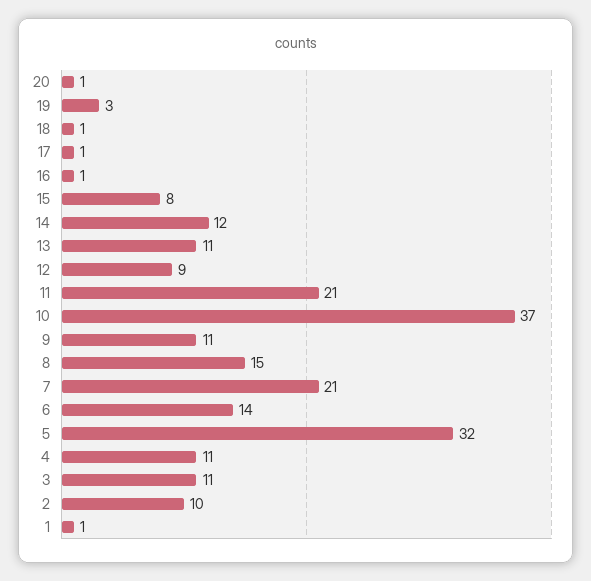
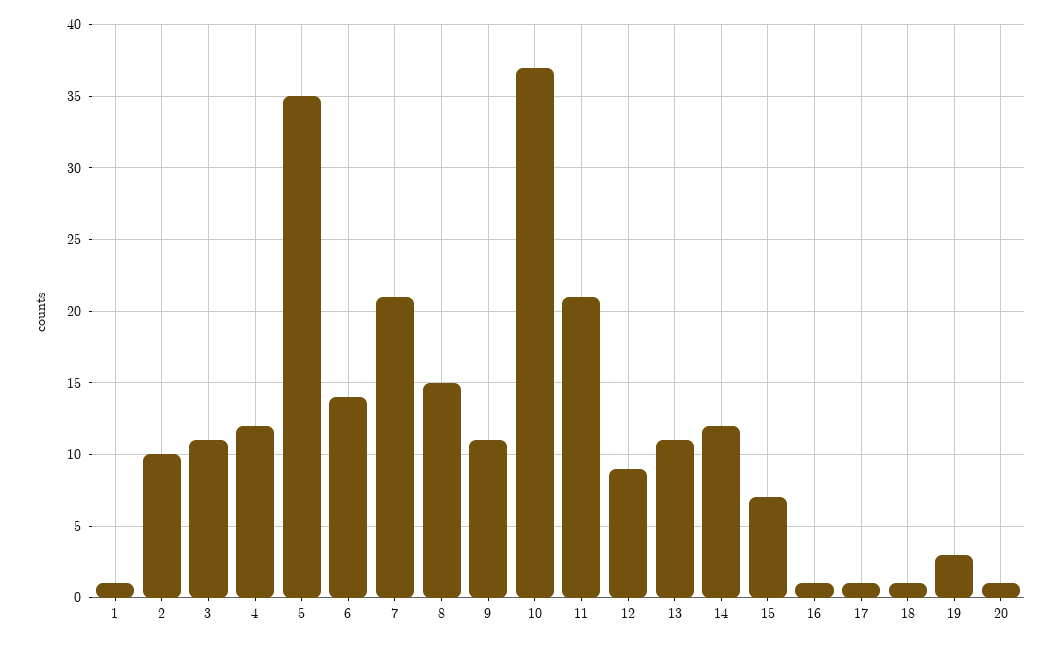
15: 8 -> 7
5: 32 -> 35
4: 11 -> 12

